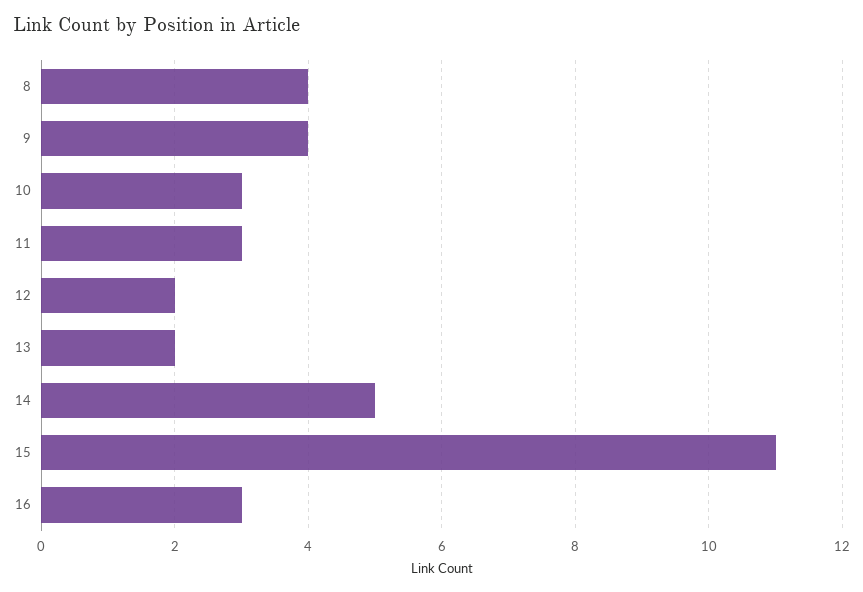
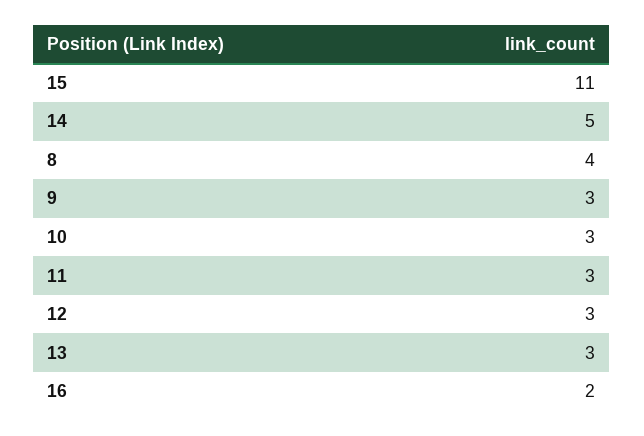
9: 4 -> 3
12: 2 -> 3
13: 2 -> 3
16: 3 -> 2

